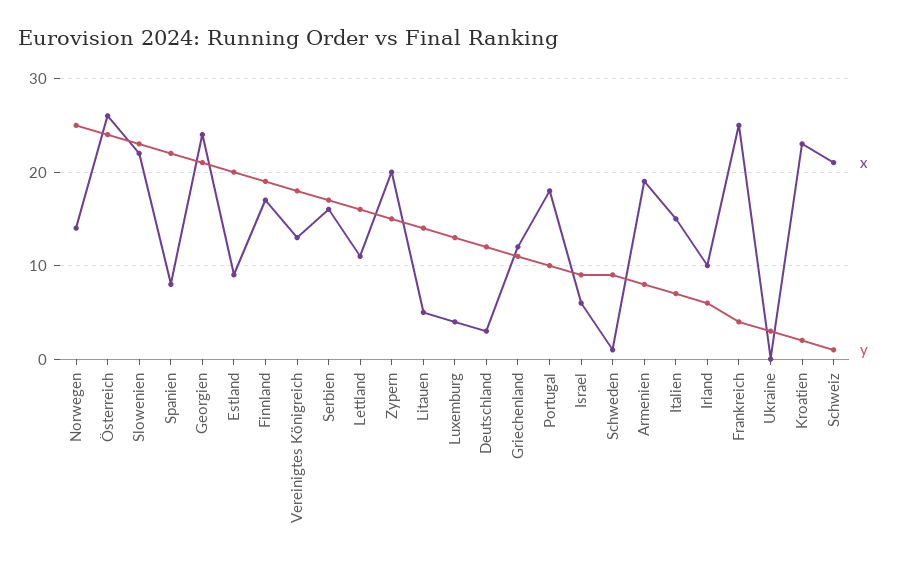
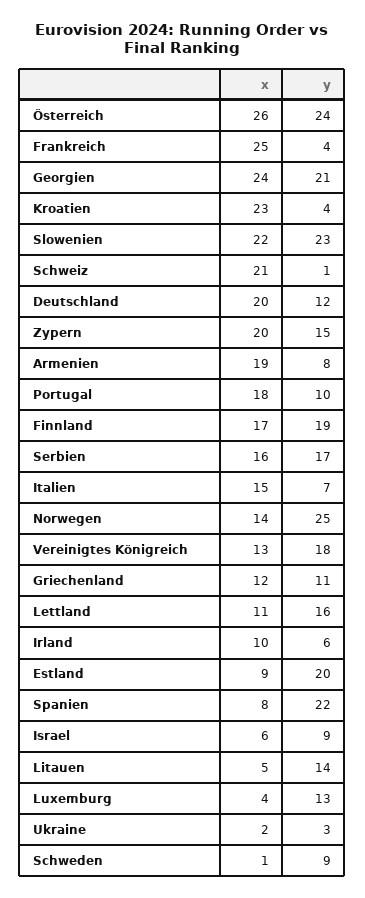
x, Deutschland: 3 -> 20
x, Ukraine: 0 -> 2
y, Kroatien: 2 -> 4

